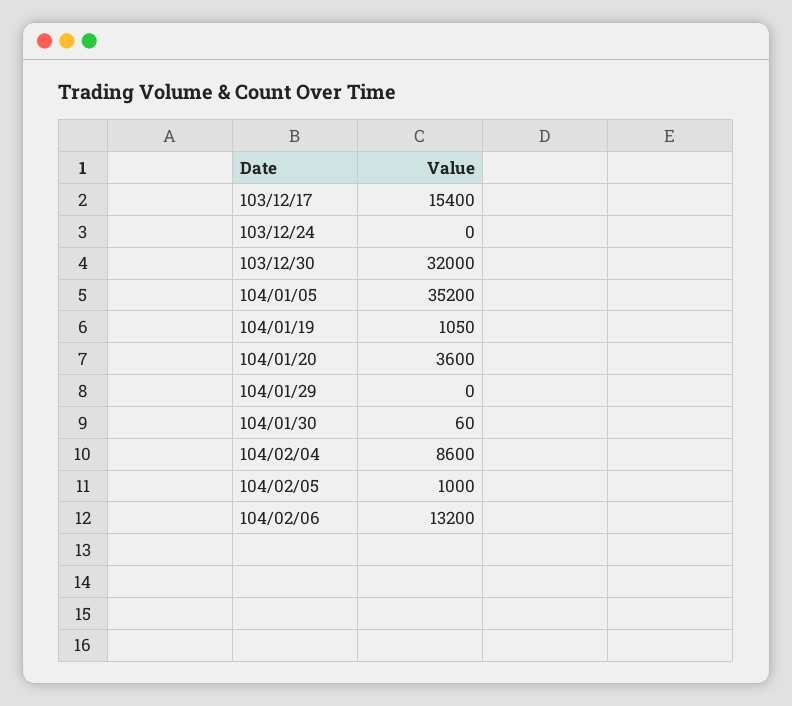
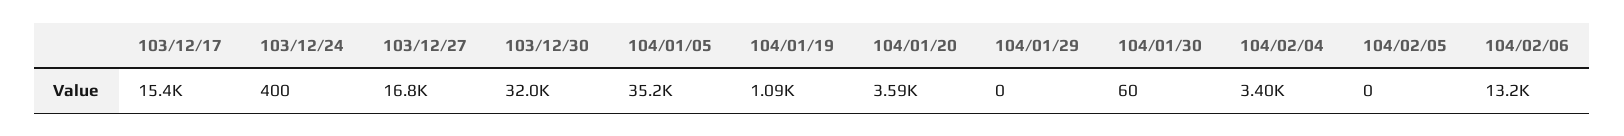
103/12/24: 0 -> 400
104/01/19: 1050 -> 1090
104/01/20: 3600 -> 3590
104/02/04: 8600 -> 3400
104/02/05: 1000 -> 0
103/12/27: none -> 16800

